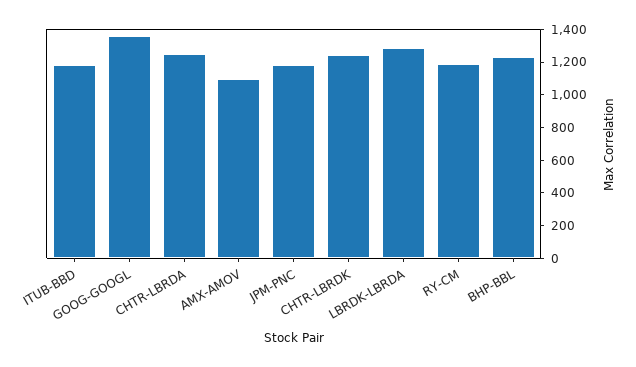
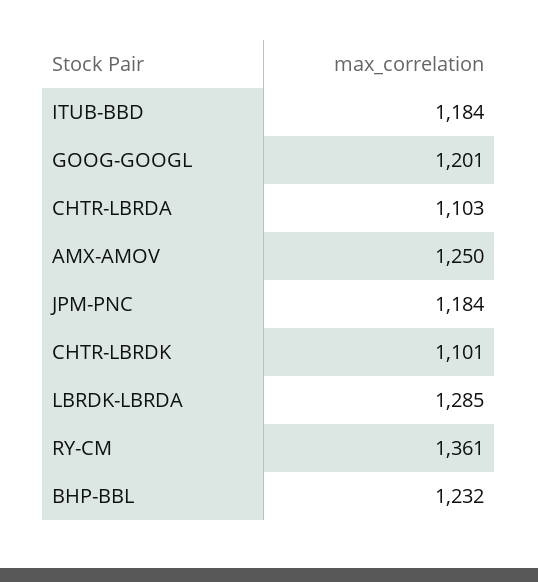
GOOG-GOOGL: 1350 -> 1201
CHTR-LBRDA: 1250 -> 1103
AMX-AMOV: 1100 -> 1250
CHTR-LBRDK: 1250 -> 1101
RY-CM: 1200 -> 1361

